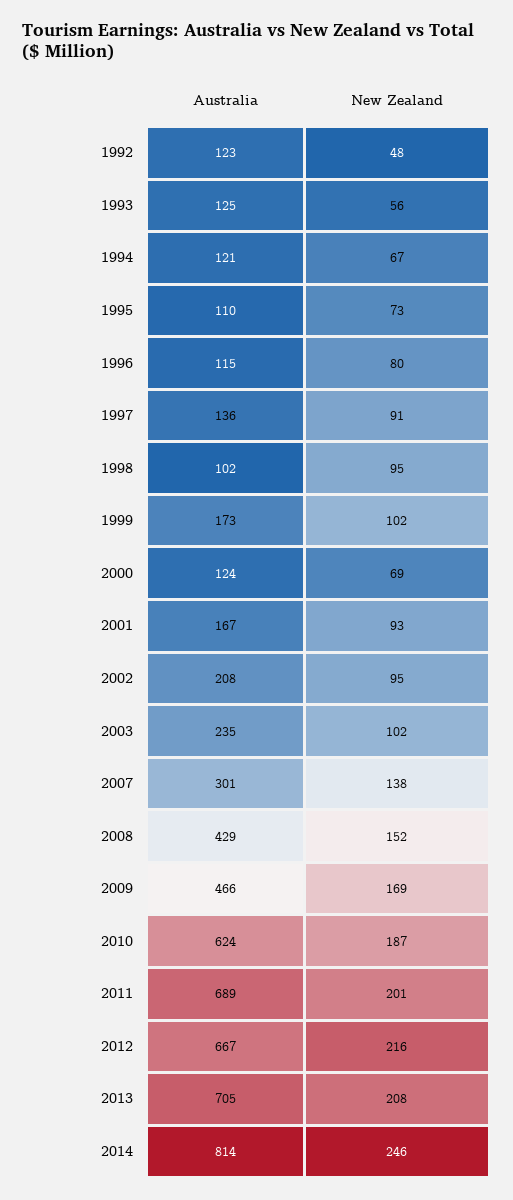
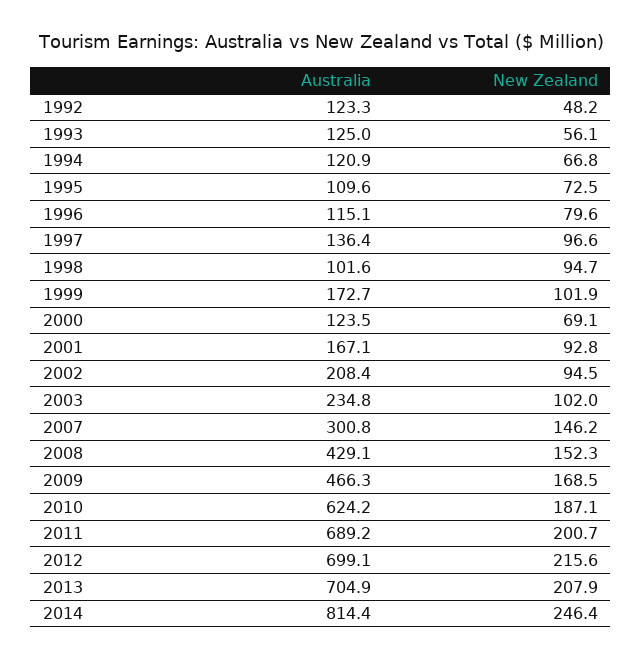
New Zealand, 1997: 91 -> 96.6
New Zealand, 2007: 138 -> 146.2
Australia, 2012: 667 -> 699.1

